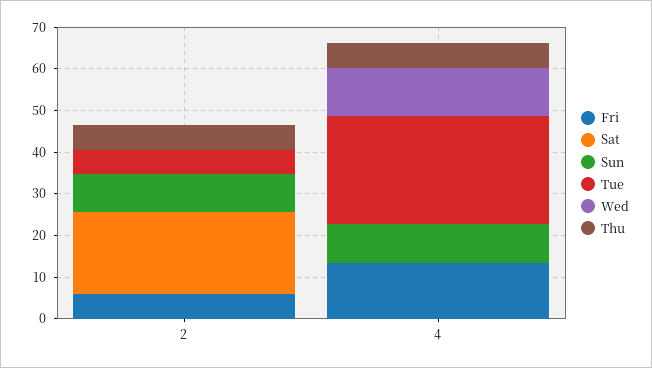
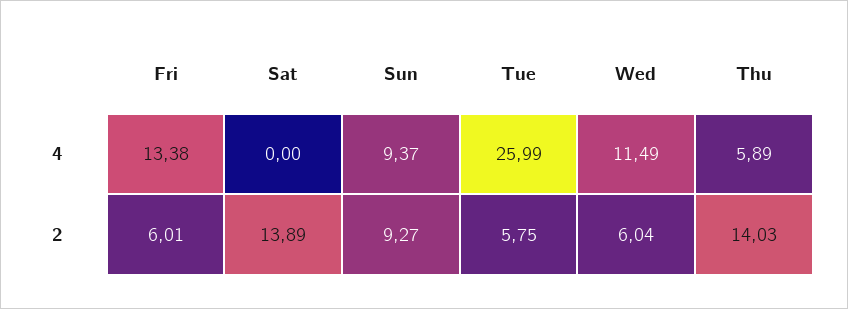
Sat, 2: 20 -> 13.89
Wed, 2: 0 -> 6.04
Thu, 2: 6 -> 14.03

